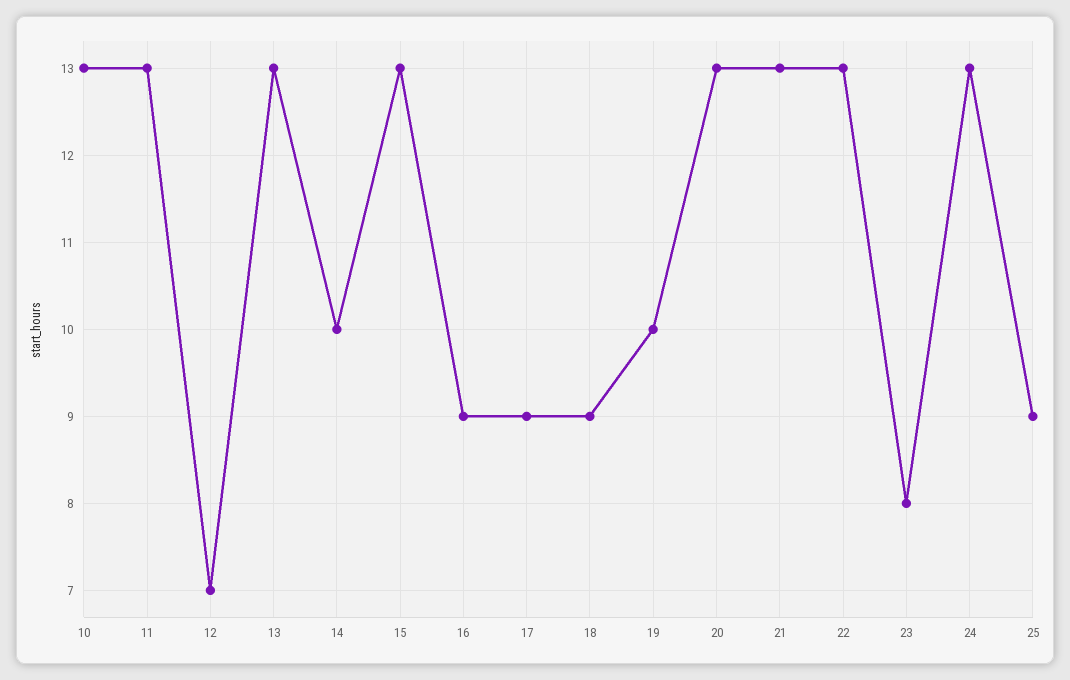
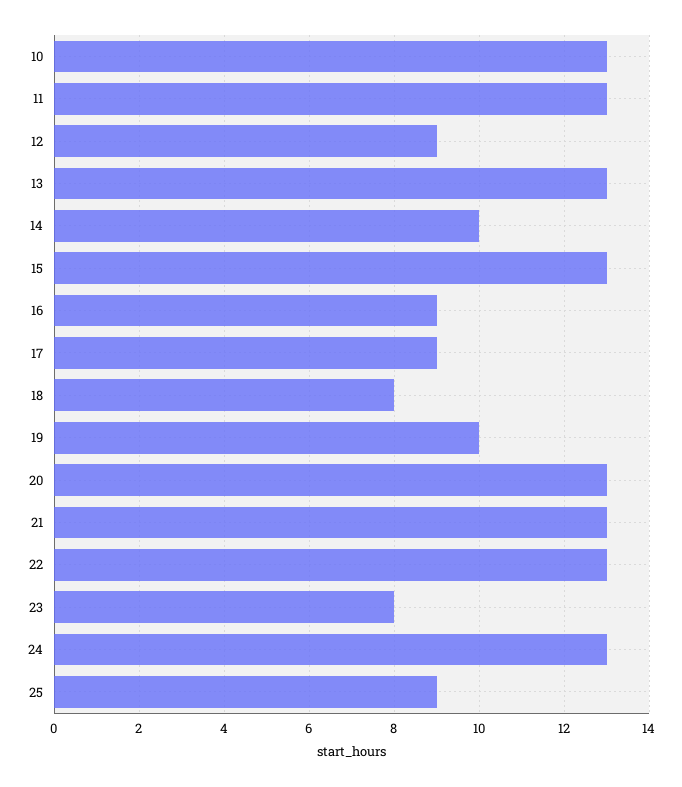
12: 7 -> 9
18: 9 -> 8

